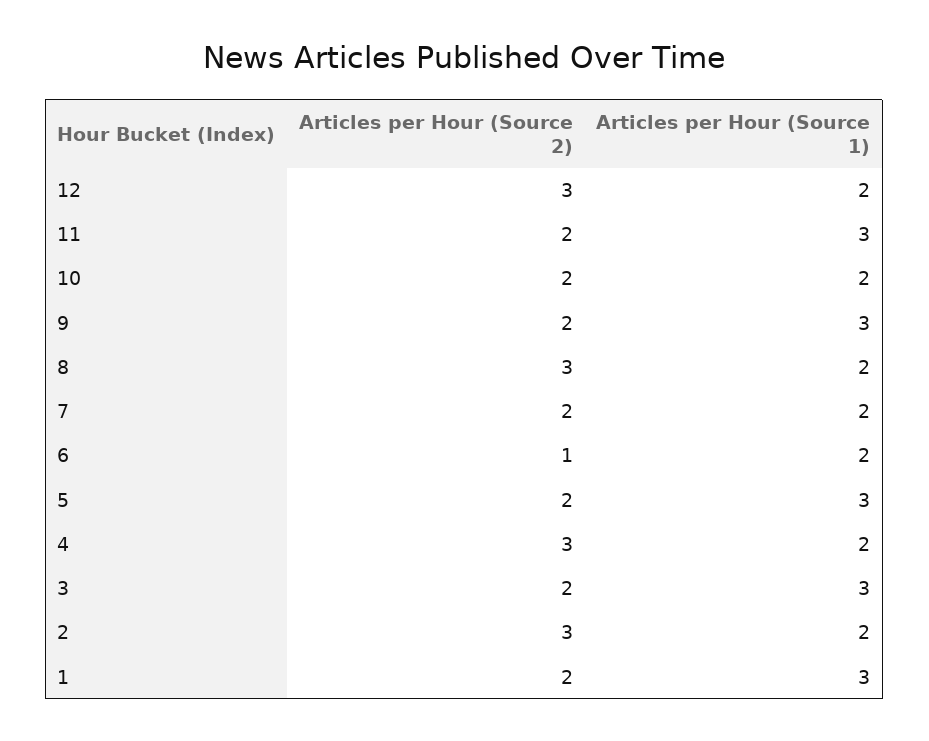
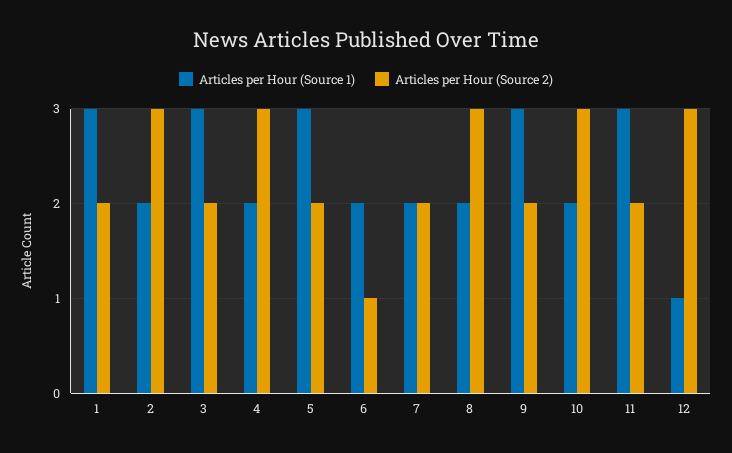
Articles per Hour (Source 1), 12: 2 -> 1
Articles per Hour (Source 2), 10: 2 -> 3

